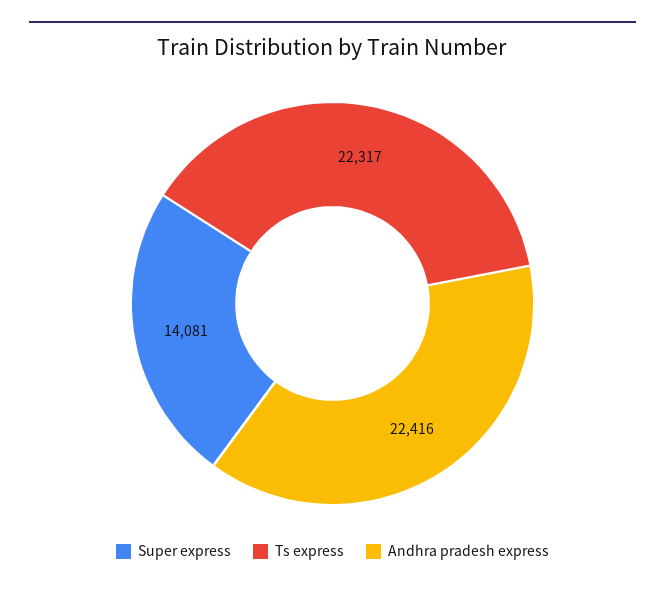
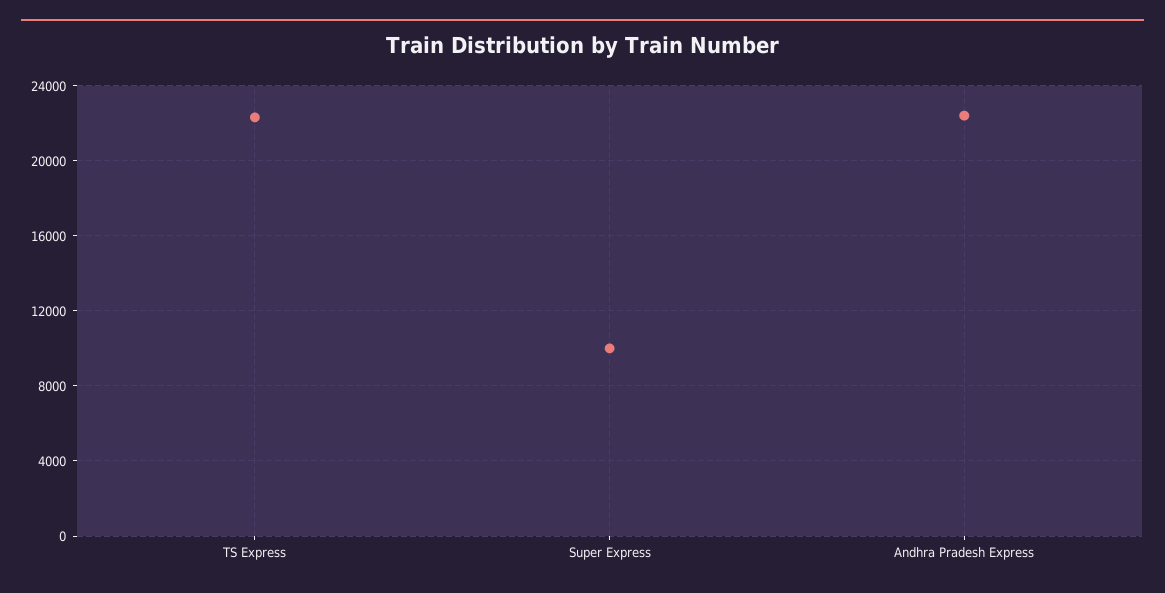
Super express: 14081 -> 10000

